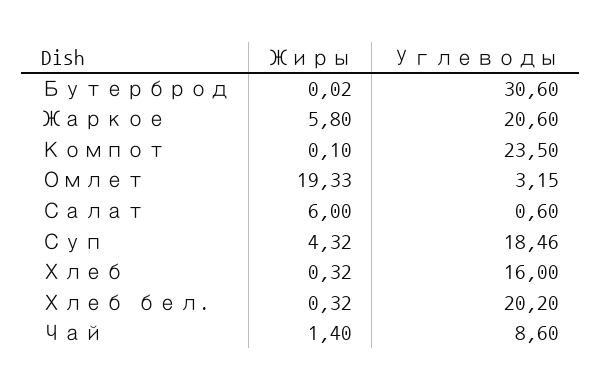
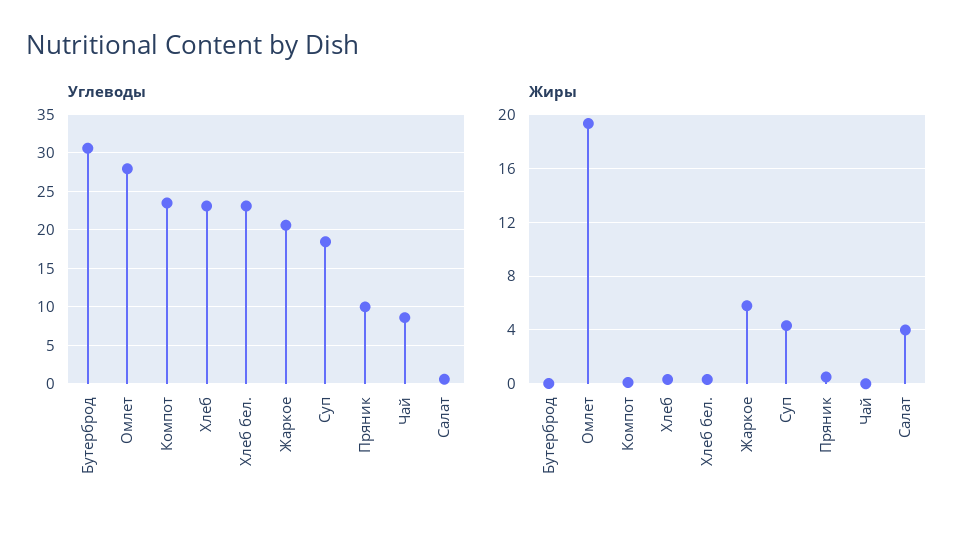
Углеводы, Омлет: 3.15 -> 28
Жиры, Салат: 6 -> 4
Углеводы, Хлеб: 16 -> 23
Углеводы, Хлеб бел.: 20.2 -> 23
Жиры, Чай: 1.4 -> 0
Углеводы, Пряник: none -> 10
Жиры, Пряник: none -> 0.5

